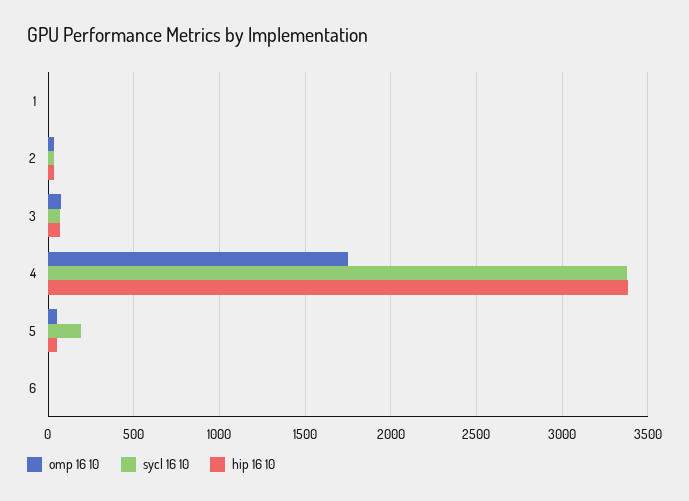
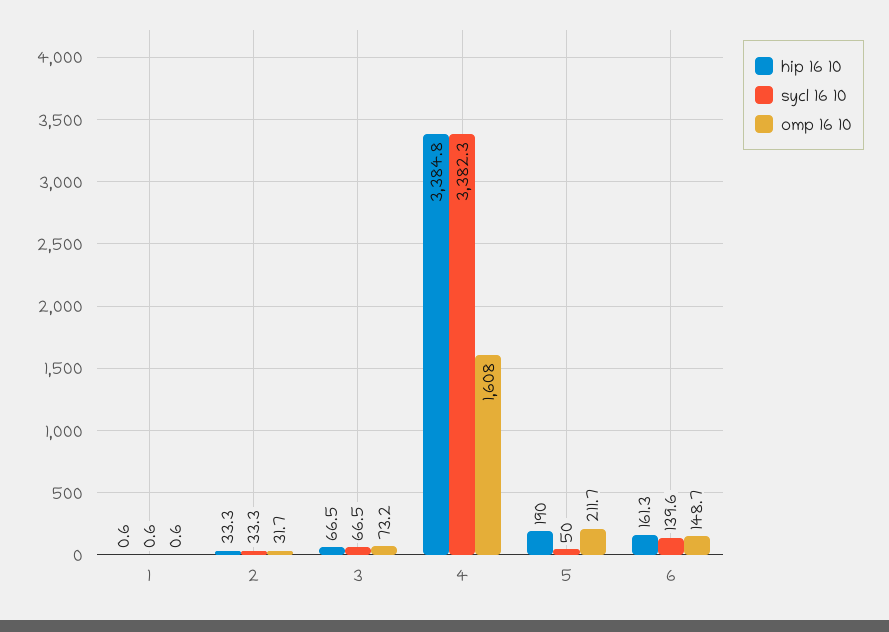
omp 16 10, 4: 1750 -> 1608
omp 16 10, 5: 50 -> 211.7
sycl 16 10, 5: 200 -> 50
hip 16 10, 5: 50 -> 190
omp 16 10, 6: 0 -> 148.7
sycl 16 10, 6: 0 -> 139.6
hip 16 10, 6: 0 -> 161.3

